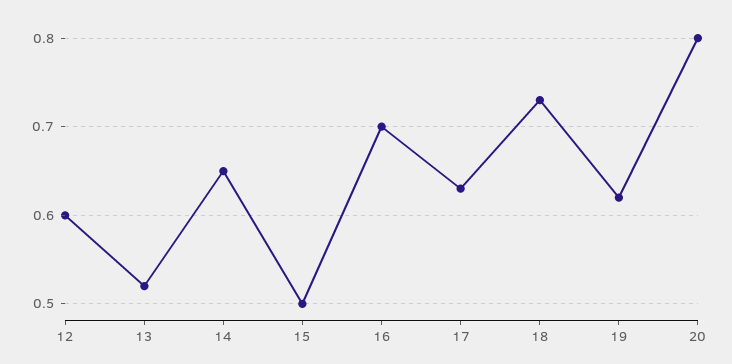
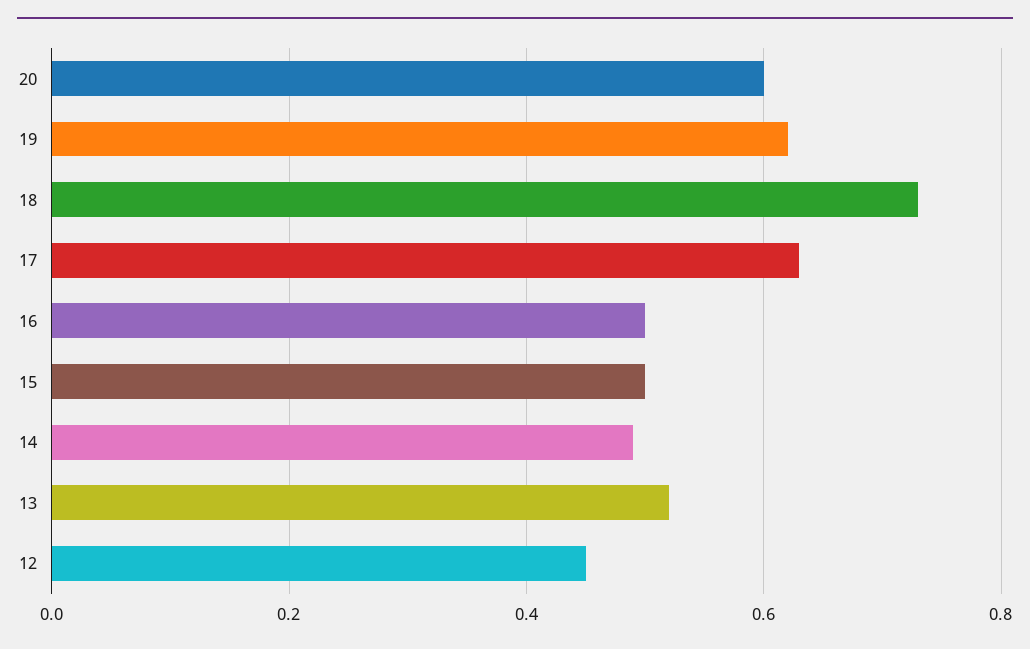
12: 0.6 -> 0.45
14: 0.65 -> 0.5
16: 0.7 -> 0.5
20: 0.8 -> 0.6

